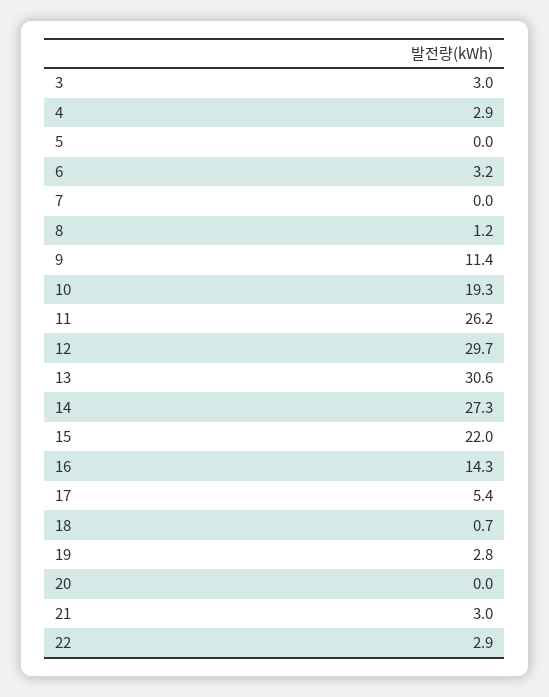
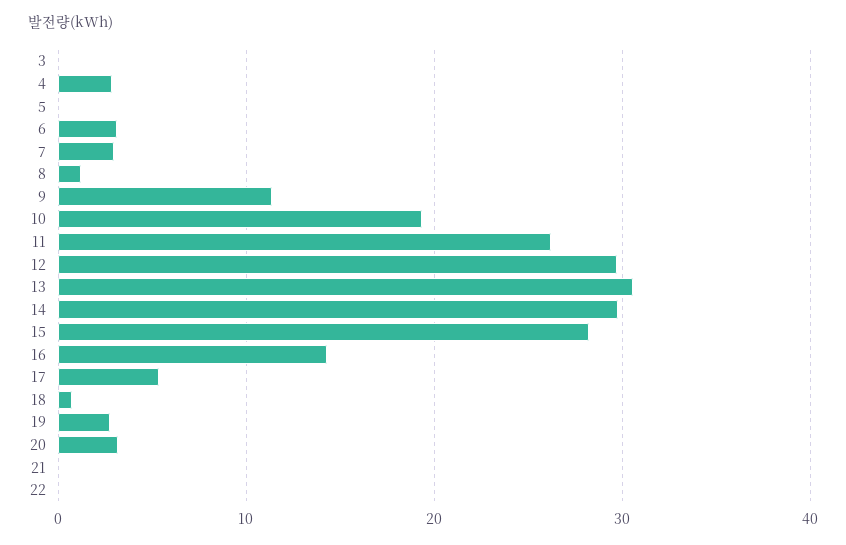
3: 3 -> 0
7: 0 -> 3
14: 27.3 -> 30
15: 22 -> 28
20: 0 -> 3
21: 3 -> 0
22: 2.9 -> 0

